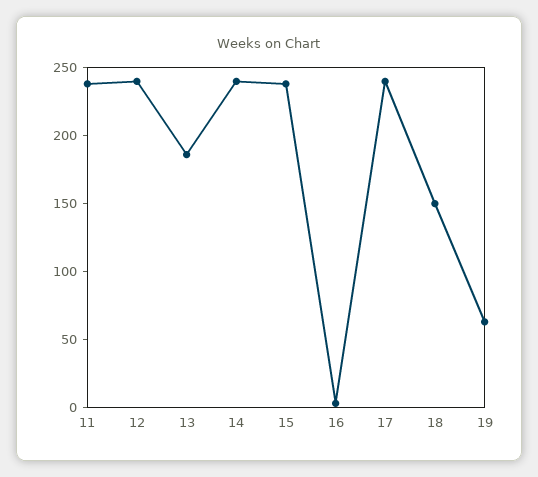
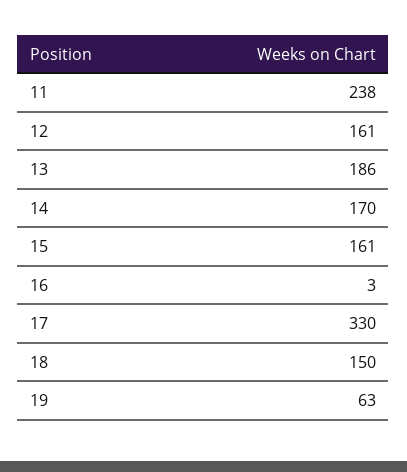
12: 240 -> 161
14: 240 -> 170
15: 240 -> 161
17: 240 -> 330

